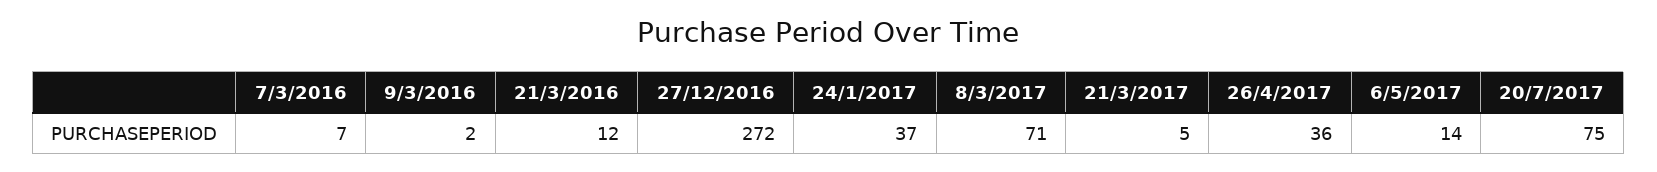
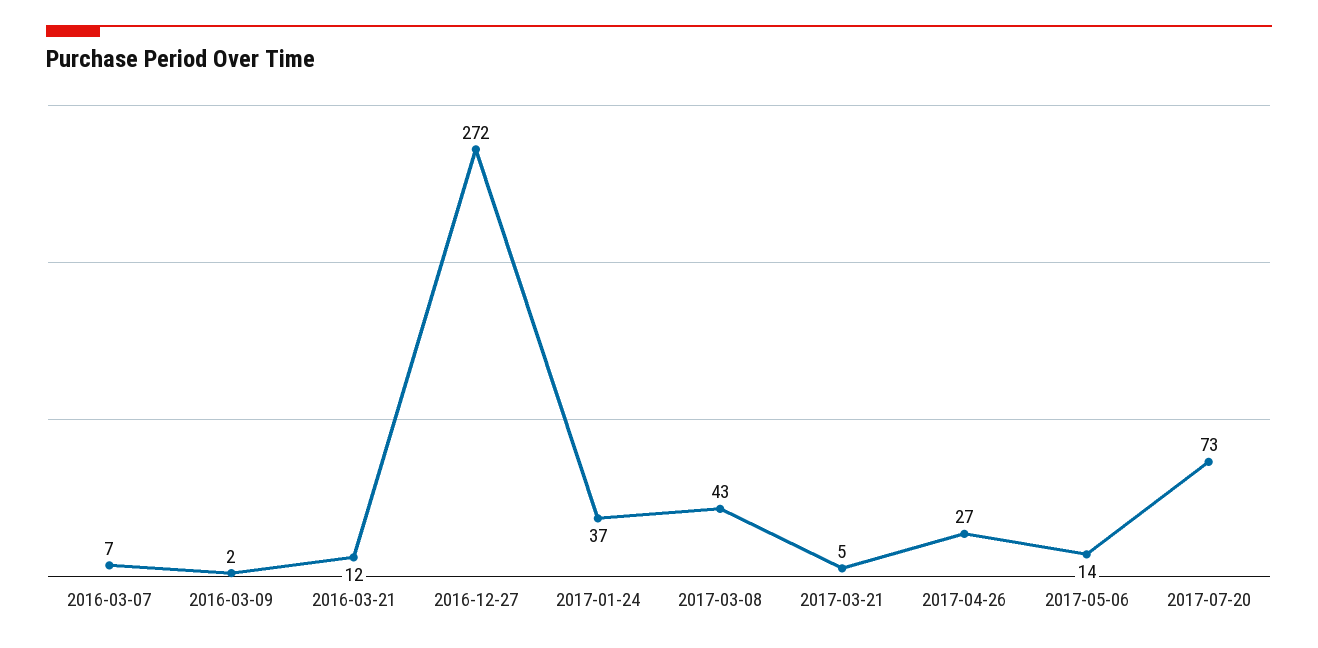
8/3/2017: 71 -> 43
26/4/2017: 36 -> 27
20/7/2017: 75 -> 73

